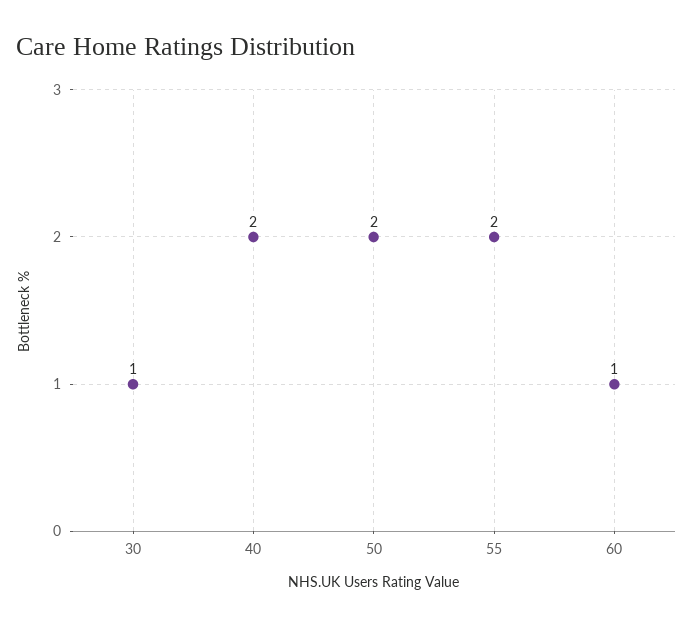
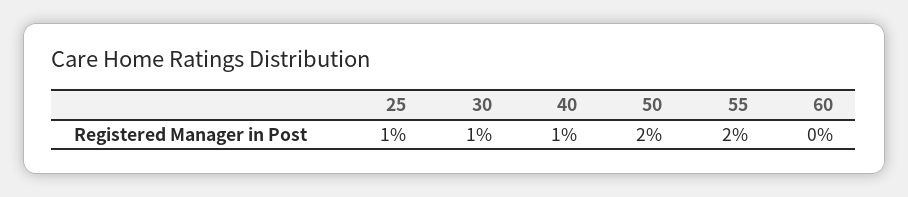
40: 2 -> 1
60: 1 -> 0
25: none -> 1

